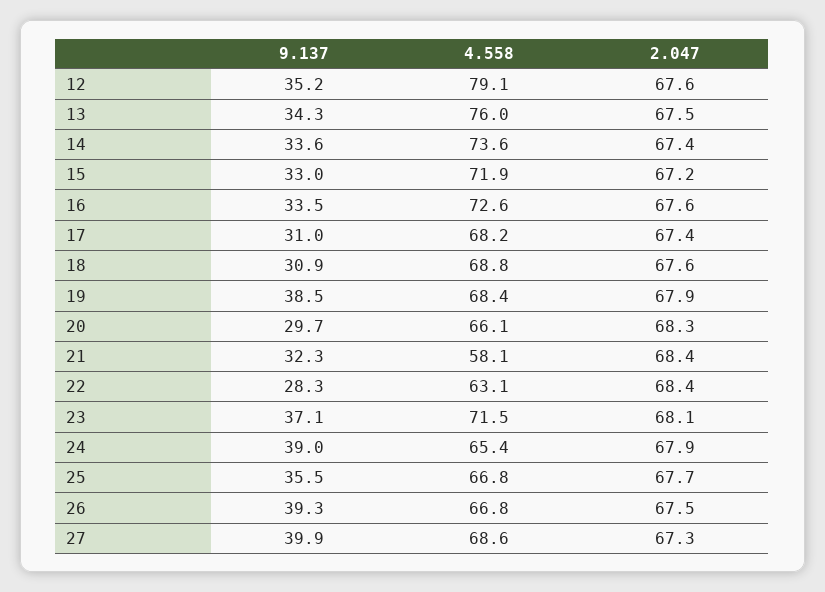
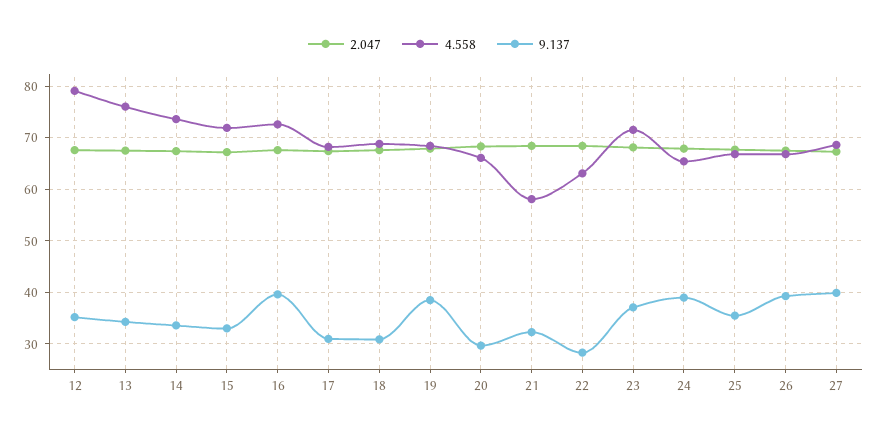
9.137, 16: 33.5 -> 40

